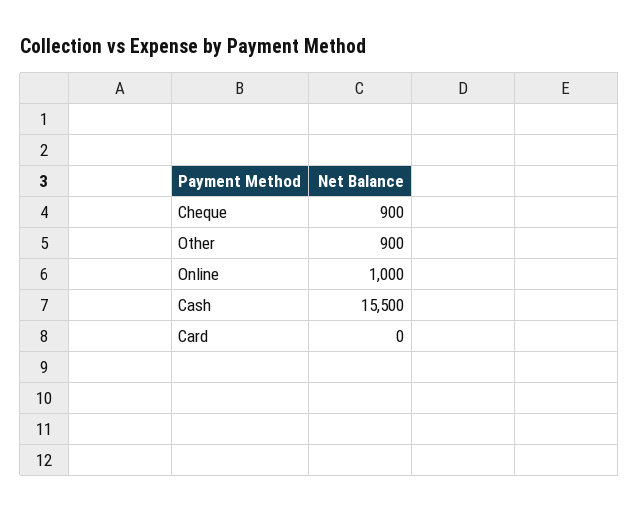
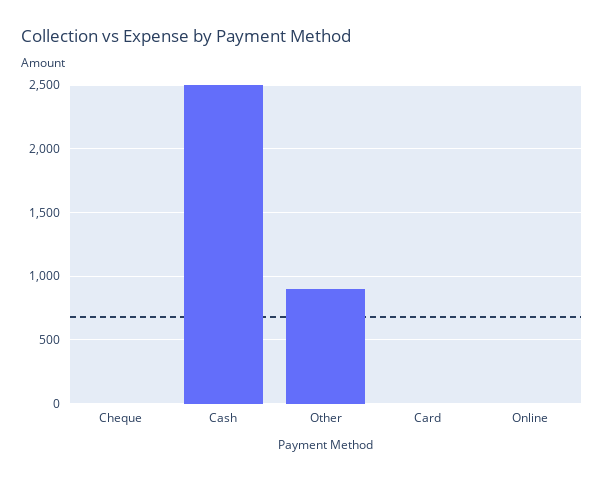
Cheque: 900 -> 0
Online: 1000 -> 0
Cash: 15500 -> 2500

